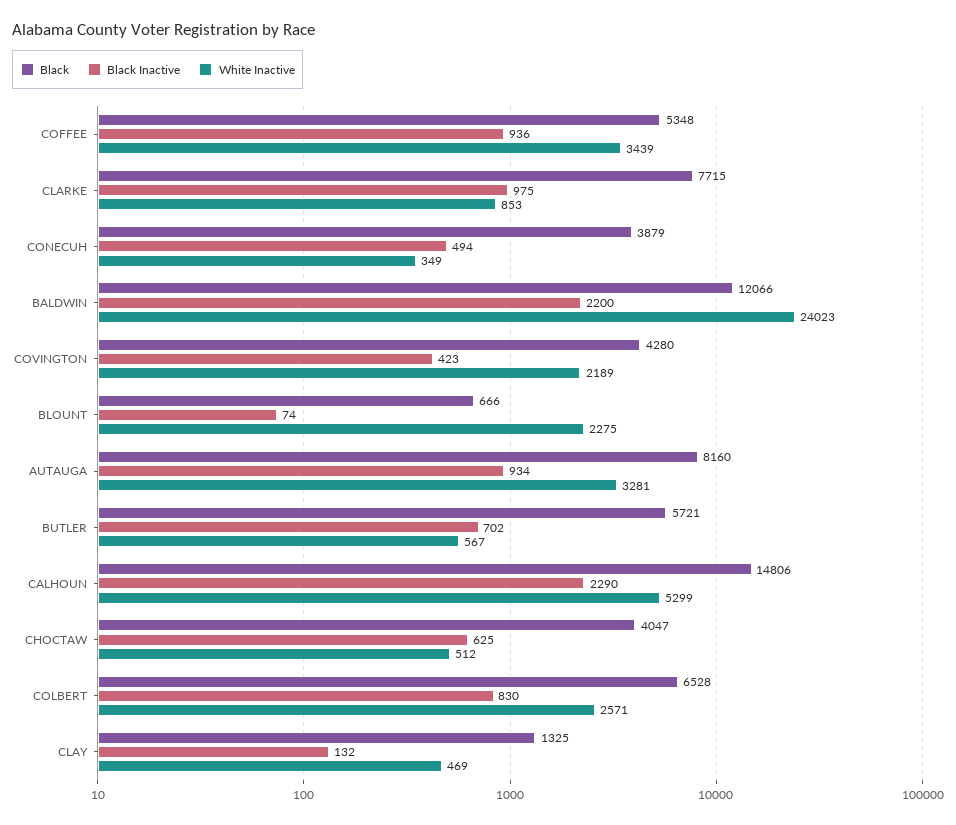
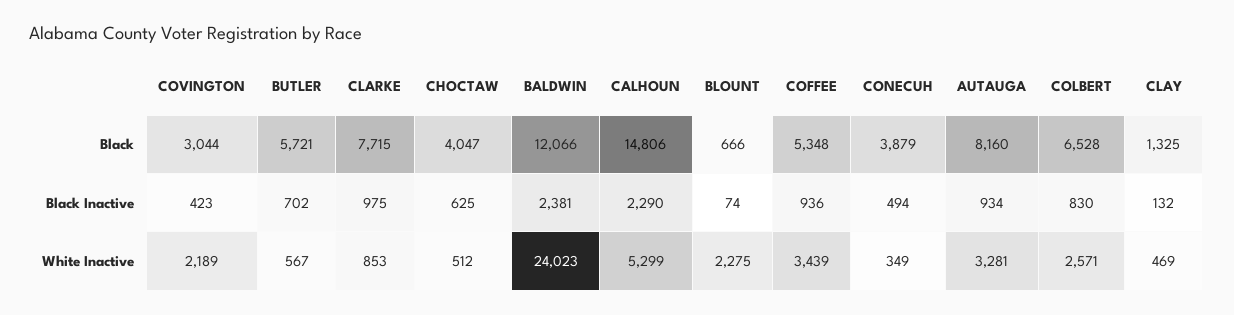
Black Inactive, BALDWIN: 2200 -> 2381
Black, COVINGTON: 4280 -> 3044

